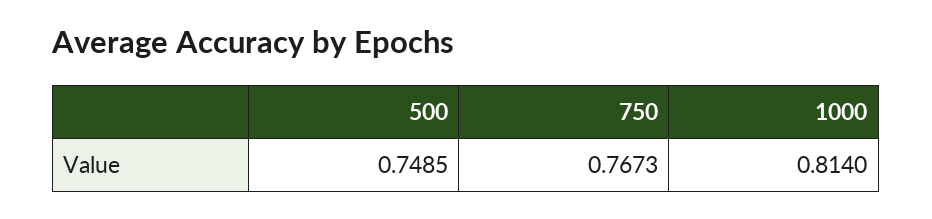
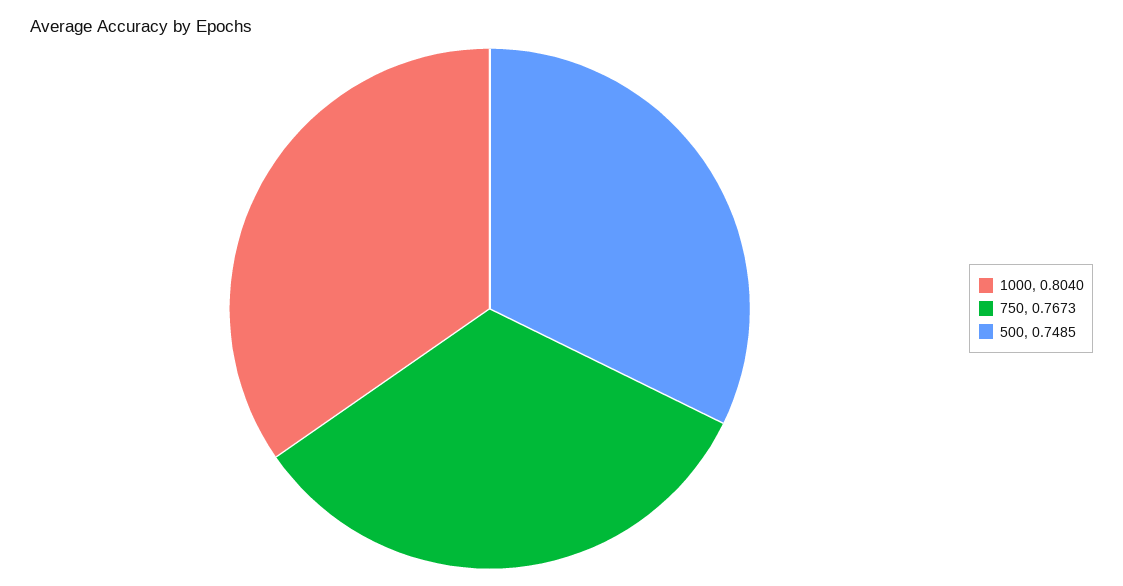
1000: 0.814 -> 0.804

